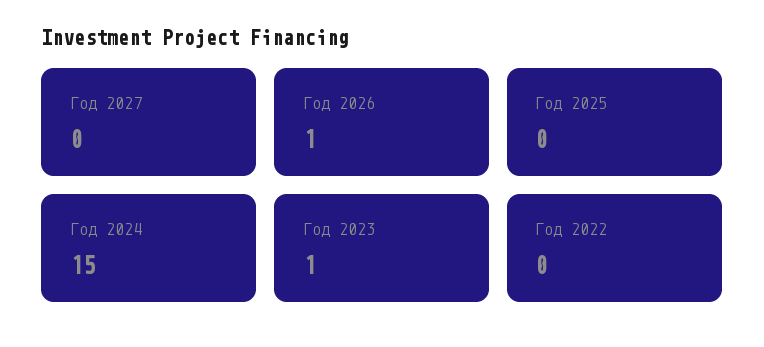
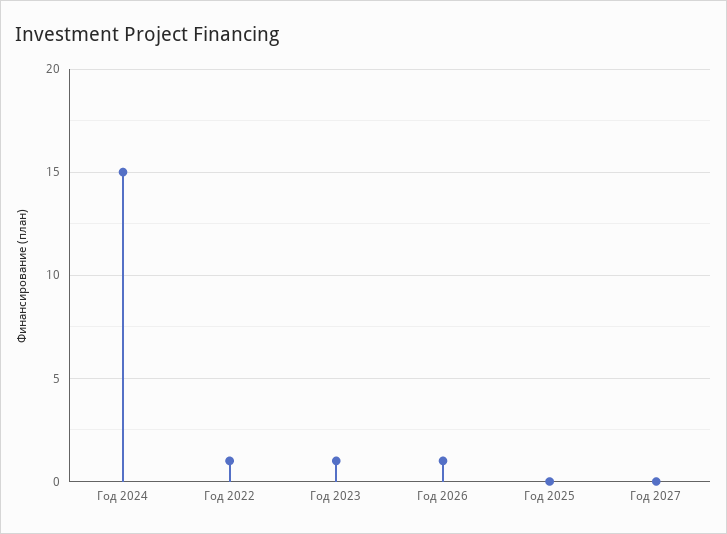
Год 2022: 0 -> 1

